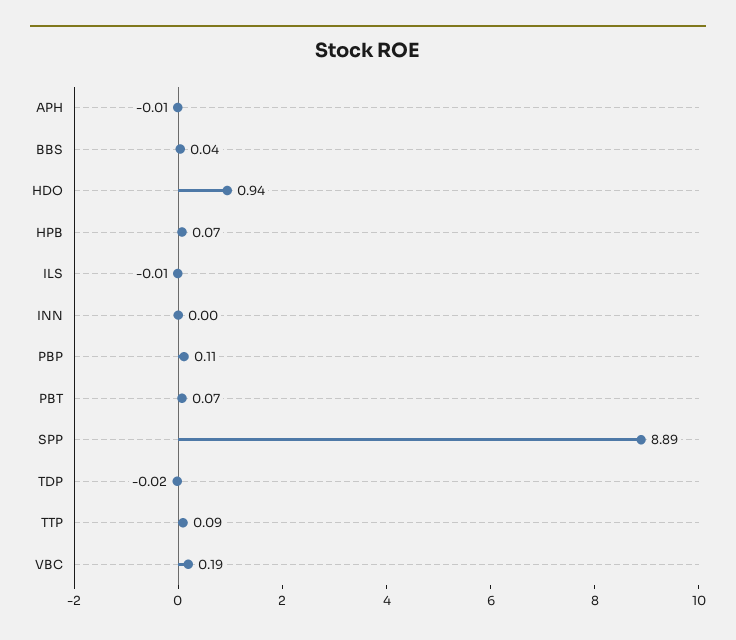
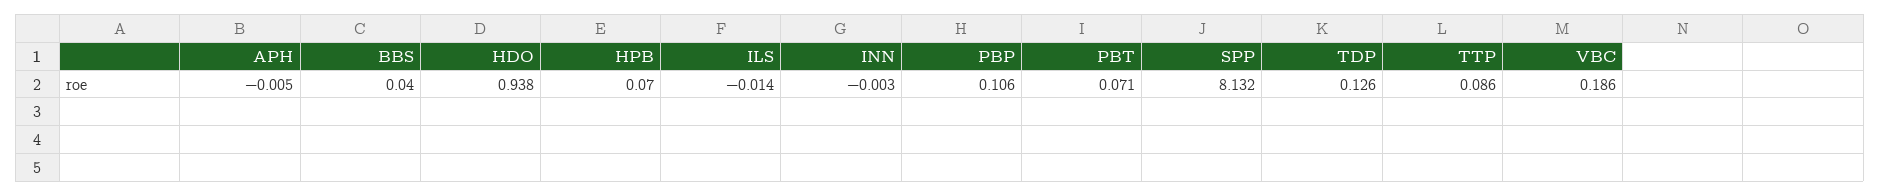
SPP: 8.89 -> 8.132
TDP: -0.02 -> 0.126

